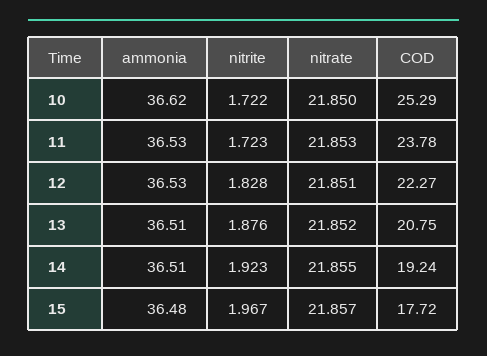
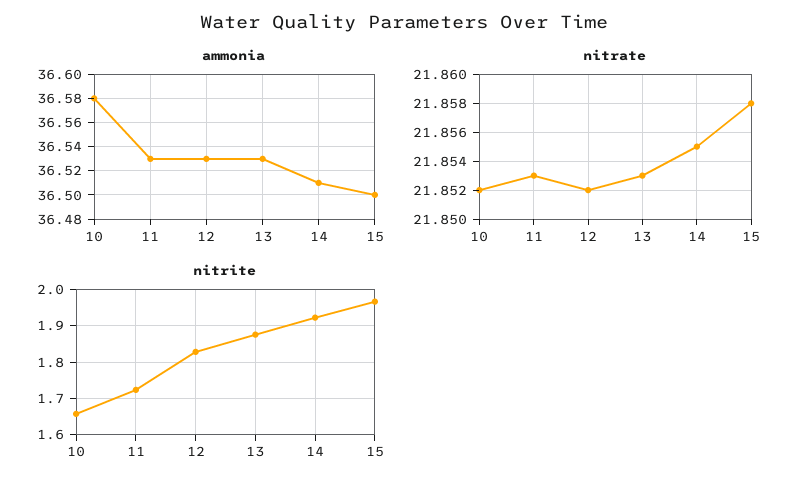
ammonia, 10: 36.62 -> 36.58
nitrite, 10: 1.722 -> 1.66
nitrate, 10: 21.85 -> 21.852
COD, 10: 25.29 -> none
COD, 11: 23.78 -> none
nitrate, 12: 21.851 -> 21.852
COD, 12: 22.27 -> none
ammonia, 13: 36.51 -> 36.53
nitrate, 13: 21.852 -> 21.853
COD, 13: 20.75 -> none
COD, 14: 19.24 -> none
ammonia, 15: 36.48 -> 36.5
nitrate, 15: 21.857 -> 21.858
COD, 15: 17.72 -> none

